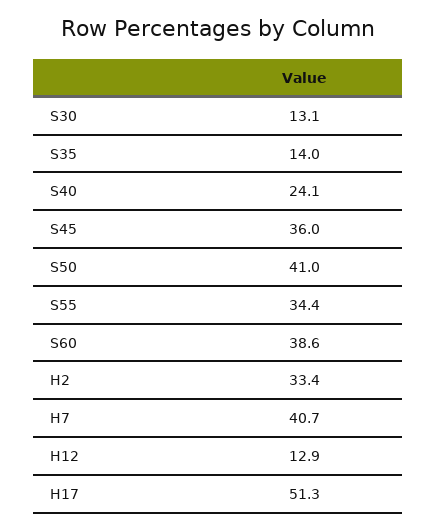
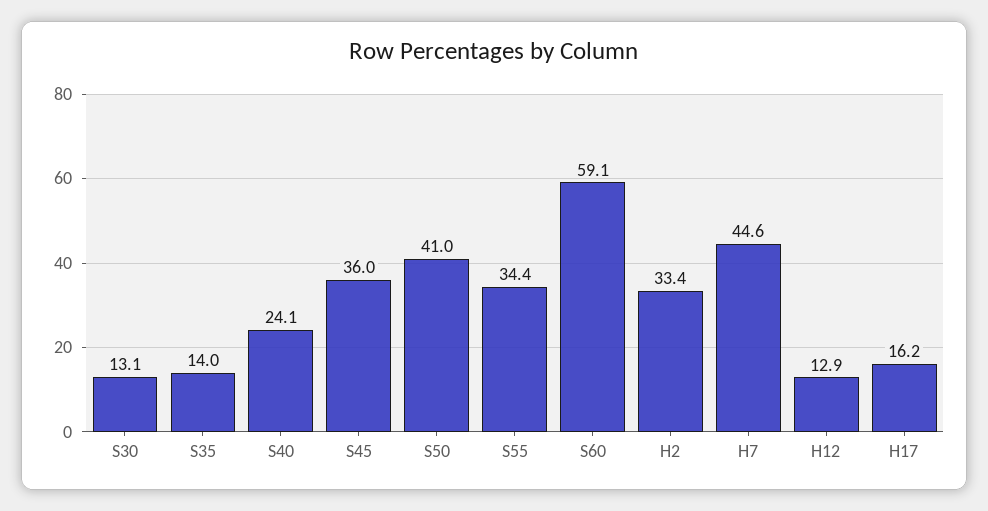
S60: 38.6 -> 59.1
H7: 40.7 -> 44.6
H17: 51.3 -> 16.2

